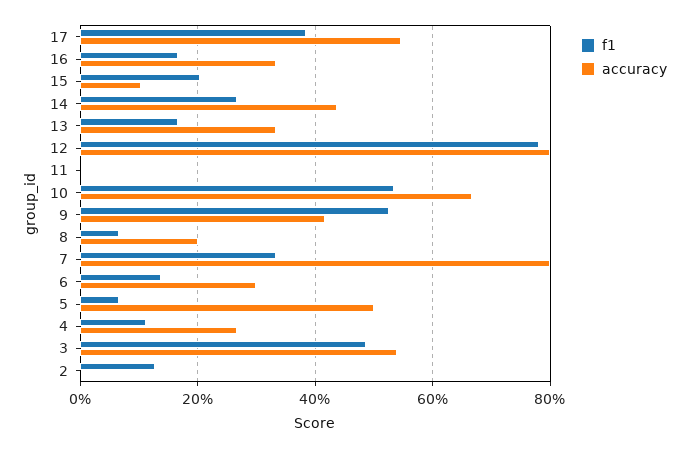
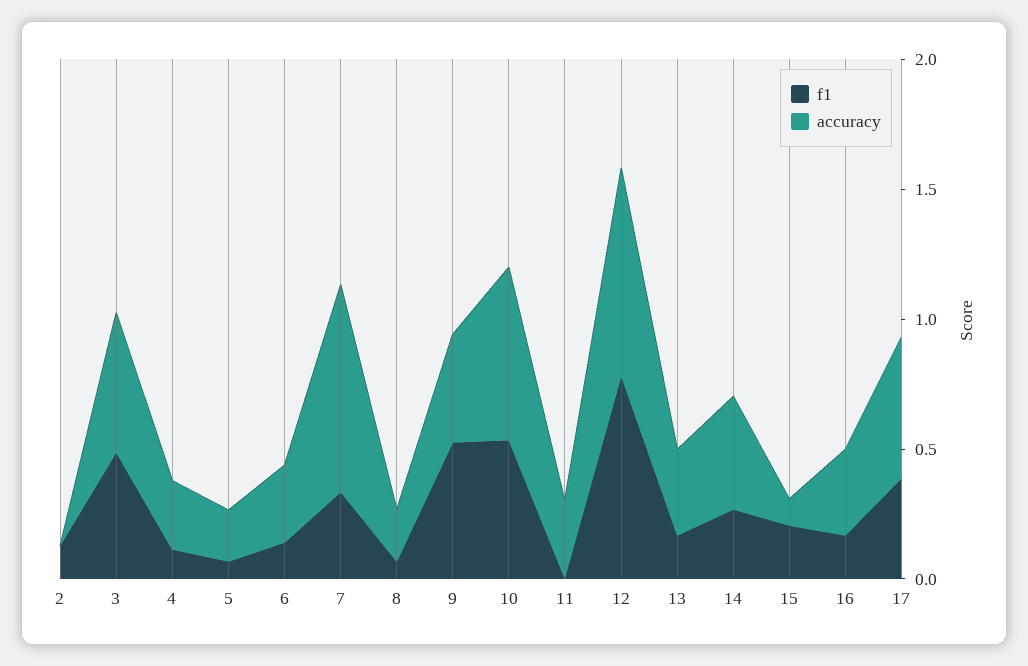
accuracy, 11: 0 -> 0.3
accuracy, 5: 0.5 -> 0.2

